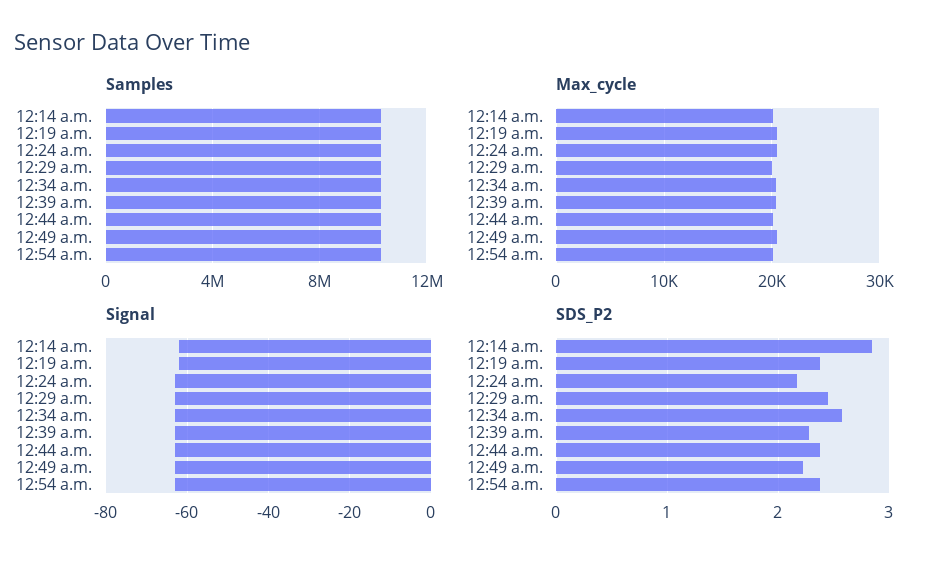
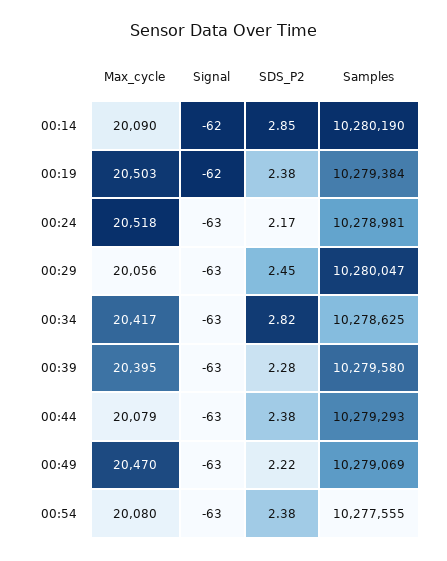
SDS_P2, 12:34 a.m.: 2.6 -> 2.82

